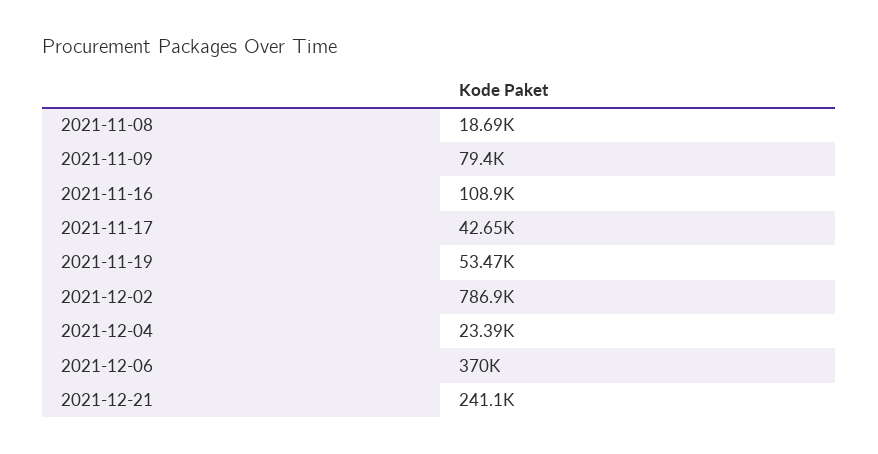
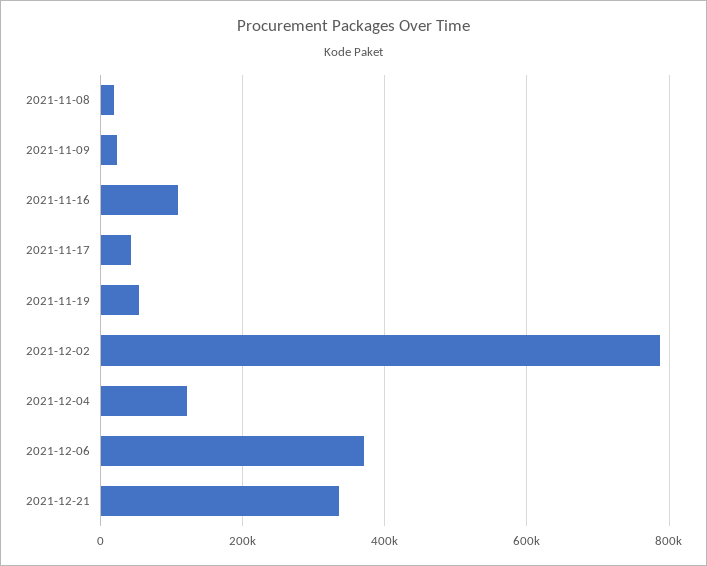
2021-11-09: 79400 -> 20000
2021-12-04: 23390 -> 120000
2021-12-21: 241100 -> 340000

